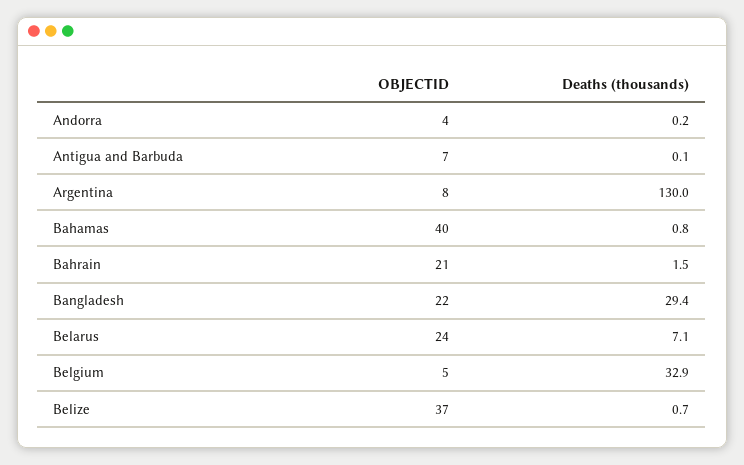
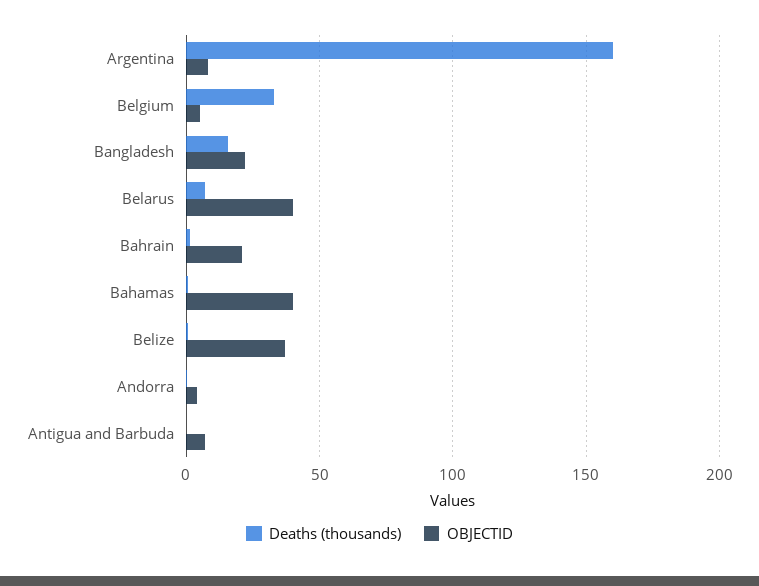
Deaths (thousands), Argentina: 130 -> 160
Deaths (thousands), Bangladesh: 29.4 -> 15
OBJECTID, Belarus: 24 -> 40

